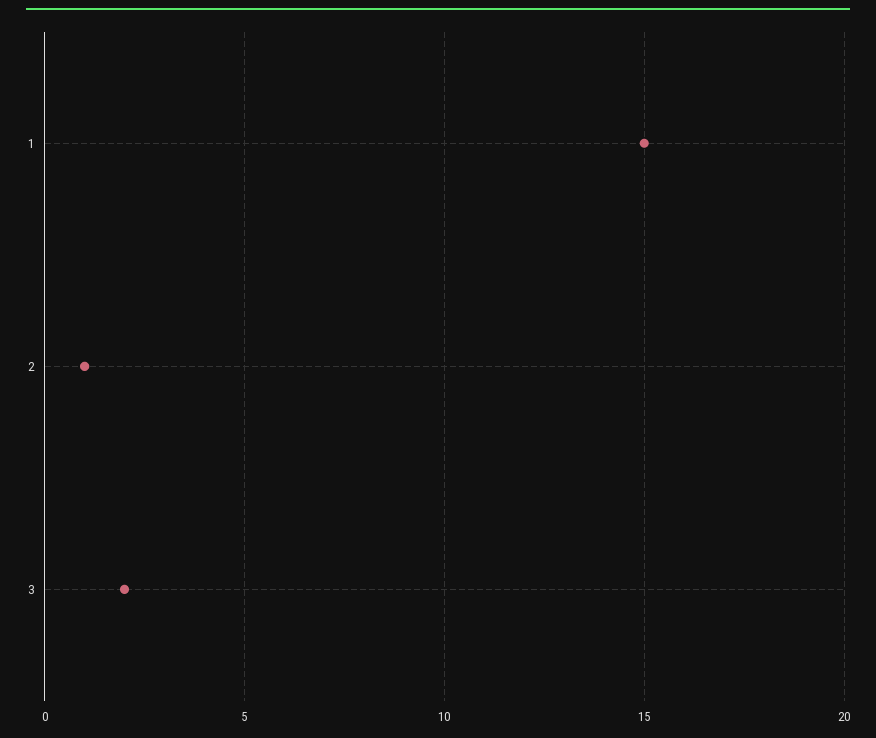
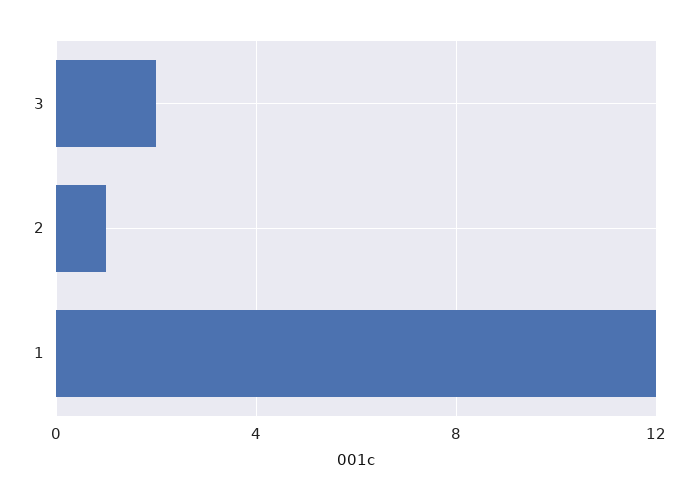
1: 15 -> 12

